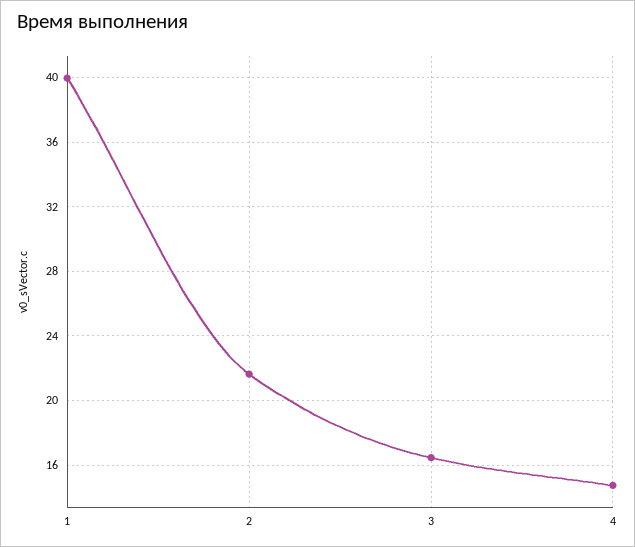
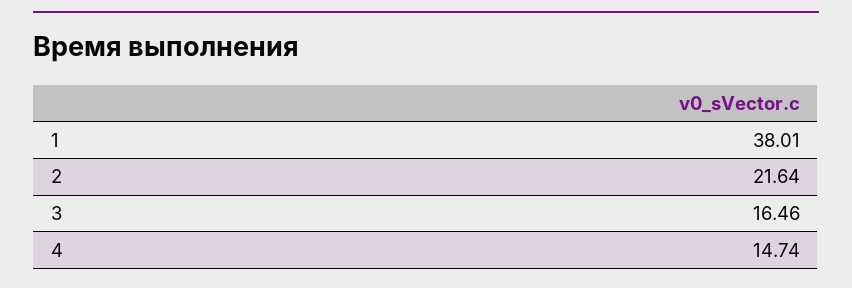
1: 40 -> 38.01

